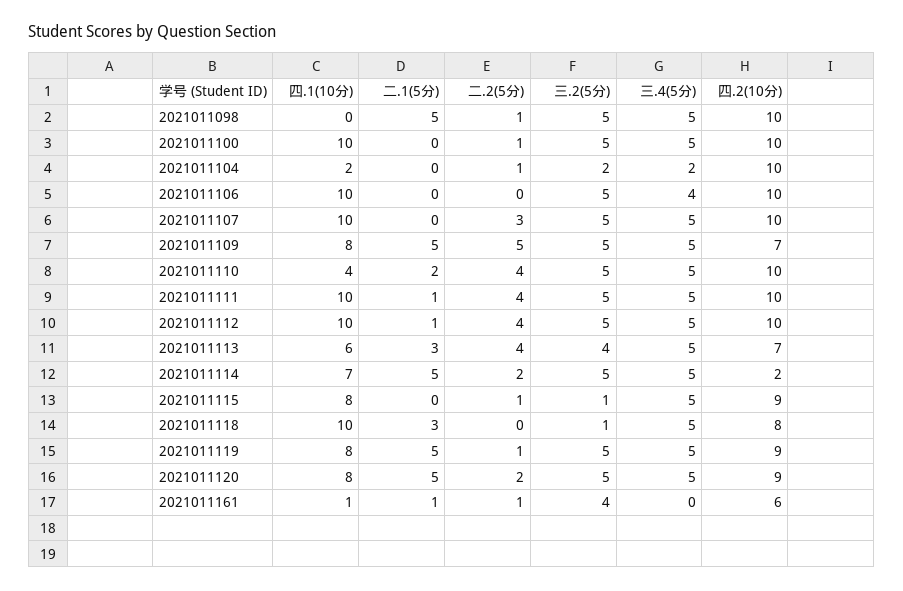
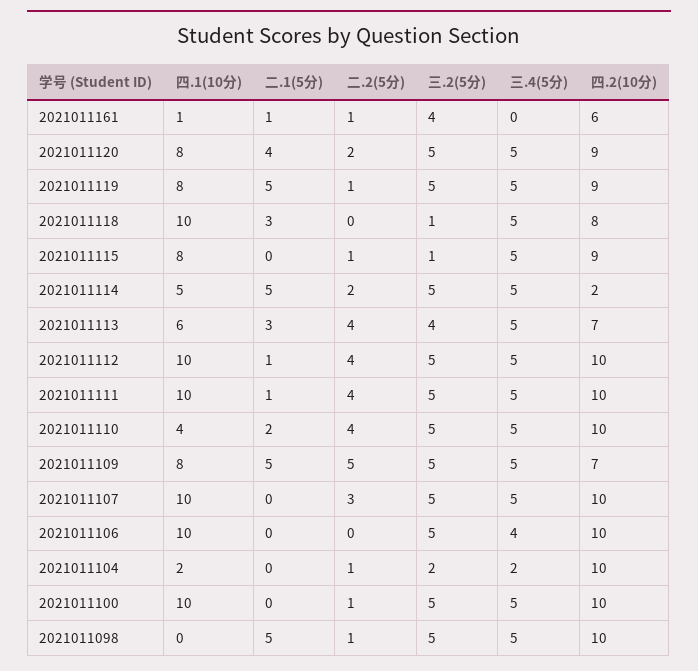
四.1(10分), 2021011114: 7 -> 5
二.1(5分), 2021011120: 5 -> 4

